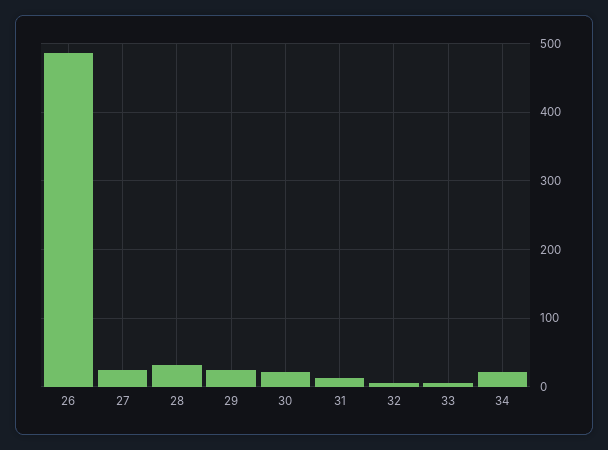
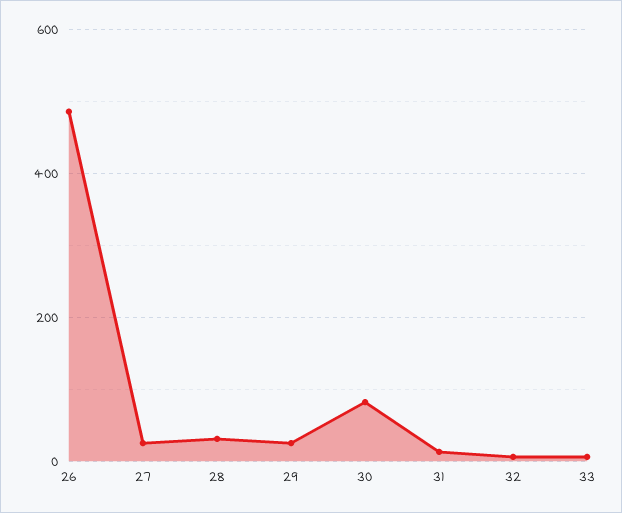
30: 20 -> 80
34: 20 -> none

